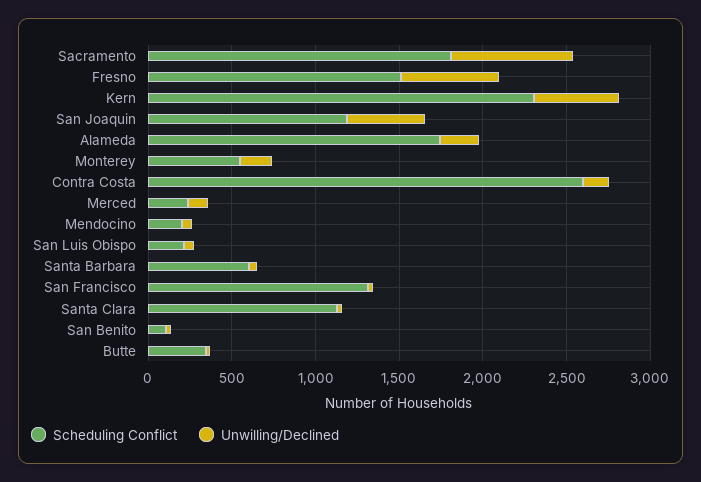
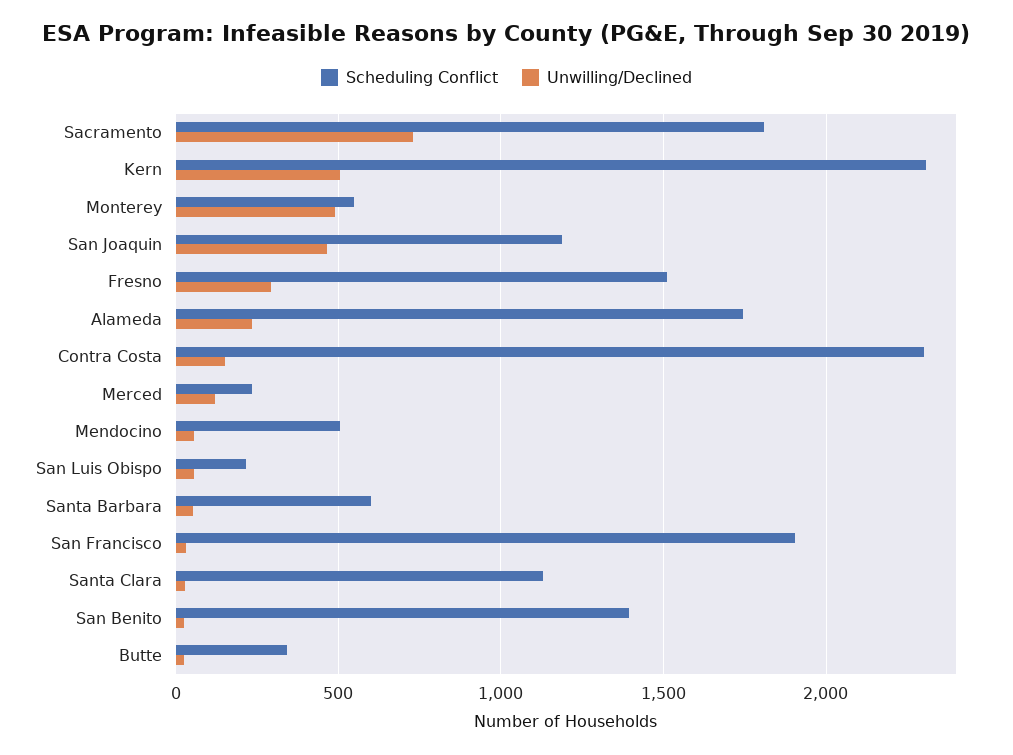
Unwilling/Declined, Fresno: 600 -> 300
Unwilling/Declined, Monterey: 200 -> 500
Scheduling Conflict, Contra Costa: 2600 -> 2300
Scheduling Conflict, Mendocino: 200 -> 500
Scheduling Conflict, San Francisco: 1300 -> 1900
Scheduling Conflict, San Benito: 100 -> 1400

